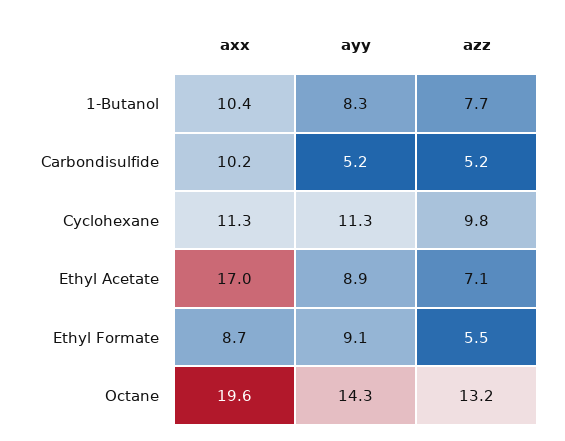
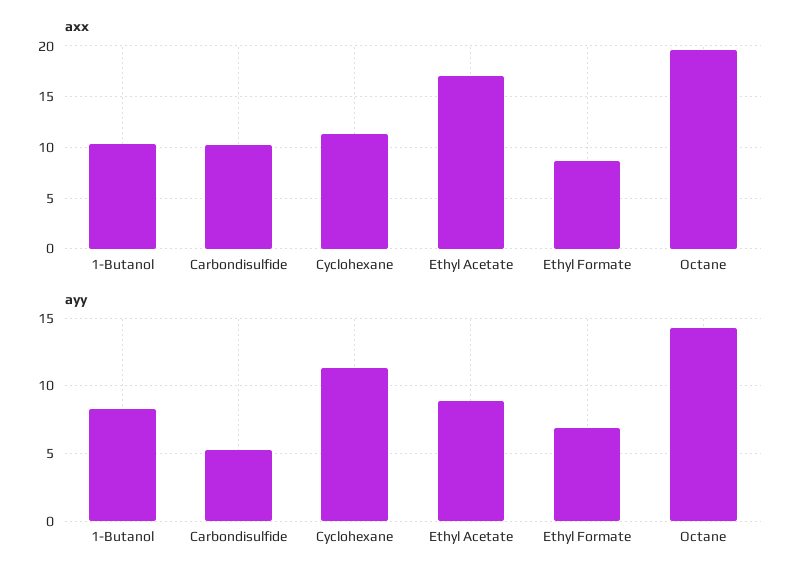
azz, 1-Butanol: 7.7 -> none
azz, Carbondisulfide: 5.2 -> none
azz, Cyclohexane: 9.8 -> none
azz, Ethyl Acetate: 7.1 -> none
ayy, Ethyl Formate: 9.1 -> 7
azz, Ethyl Formate: 5.5 -> none
azz, Octane: 13.2 -> none

